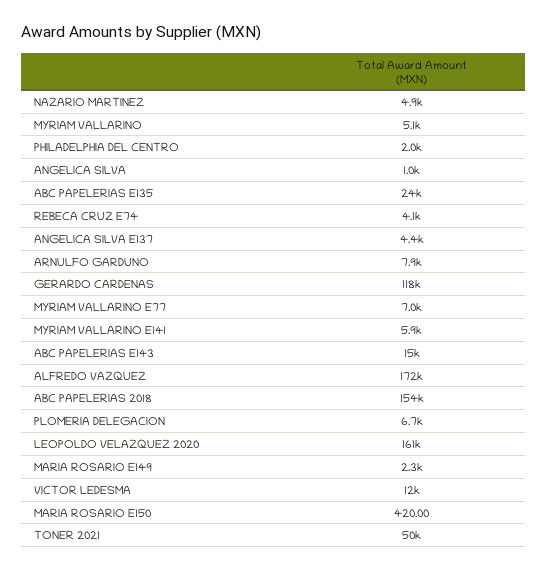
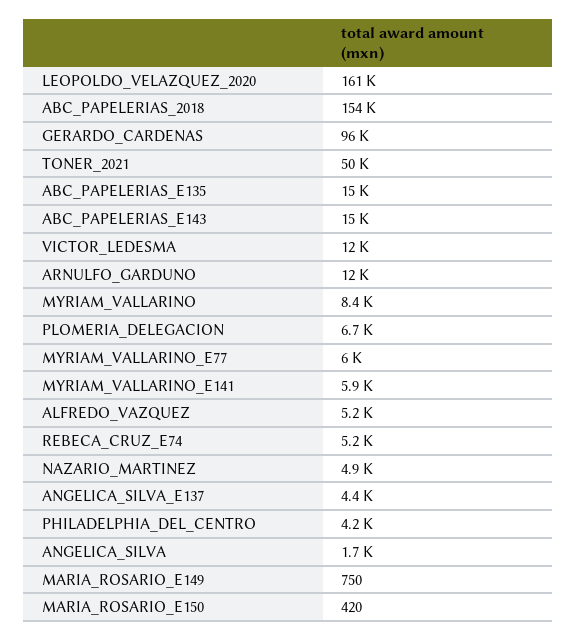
MYRIAM VALLARINO: 5100 -> 8400
PHILADELPHIA DEL CENTRO: 2000 -> 4200
ANGELICA SILVA: 1000 -> 1700
ABC PAPELERIAS E135: 24000 -> 15000
REBECA CRUZ E74: 4100 -> 5200
ARNULFO GARDUNO: 7900 -> 12000
GERARDO CARDENAS: 118000 -> 96000
MYRIAM VALLARINO E77: 7000 -> 6000
ALFREDO VAZQUEZ: 172000 -> 5200
MARIA ROSARIO E149: 2300 -> 750

